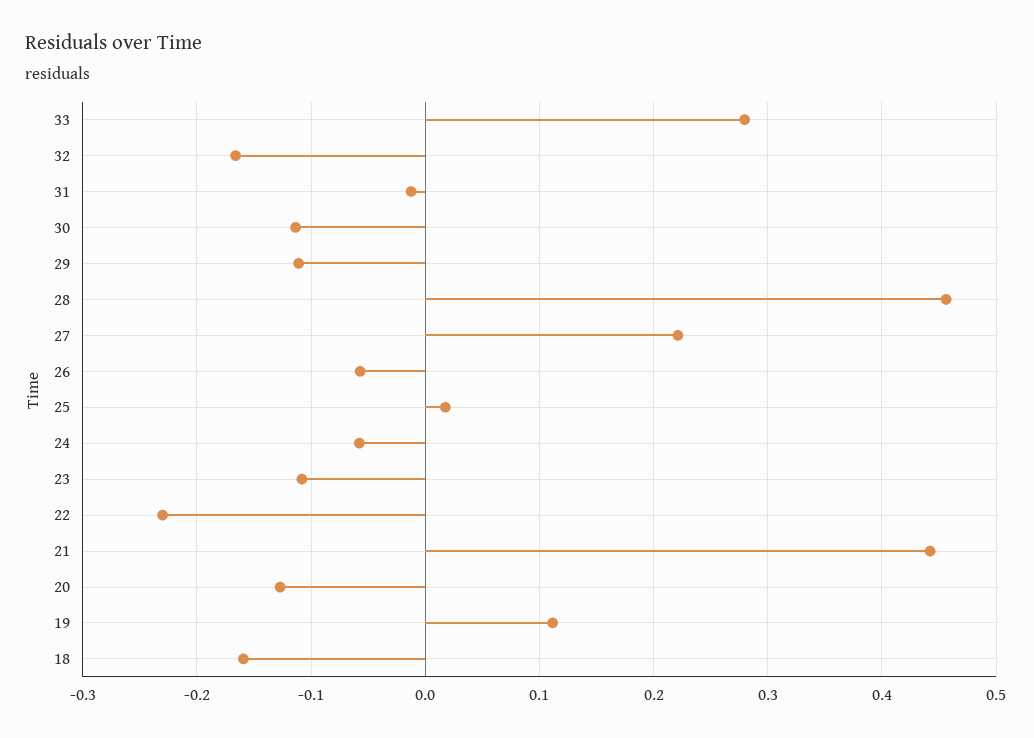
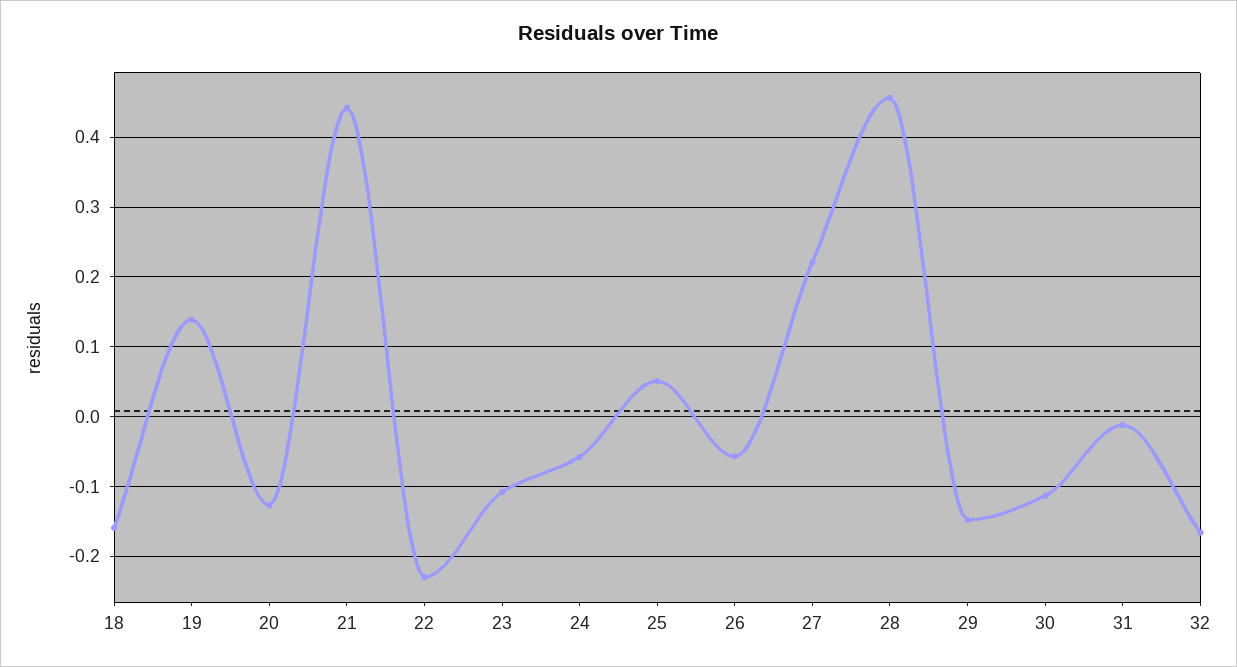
33: 0.28 -> none
29: -0.11 -> -0.15
25: 0.02 -> 0.05
19: 0.11 -> 0.14

